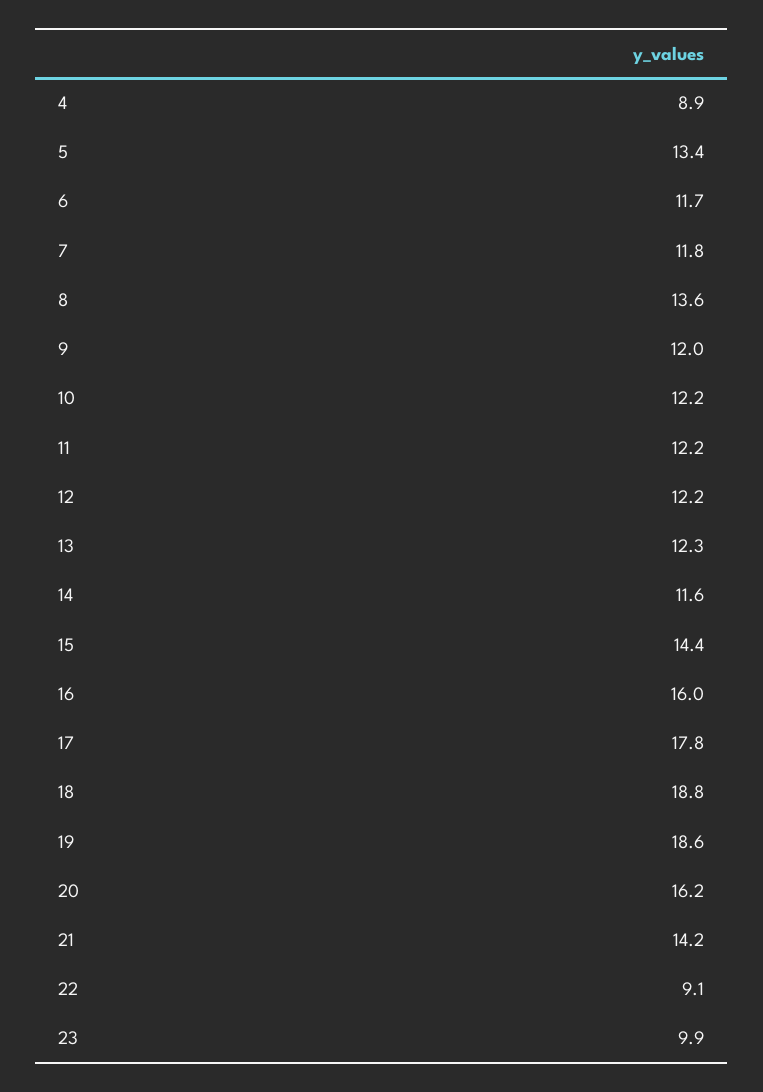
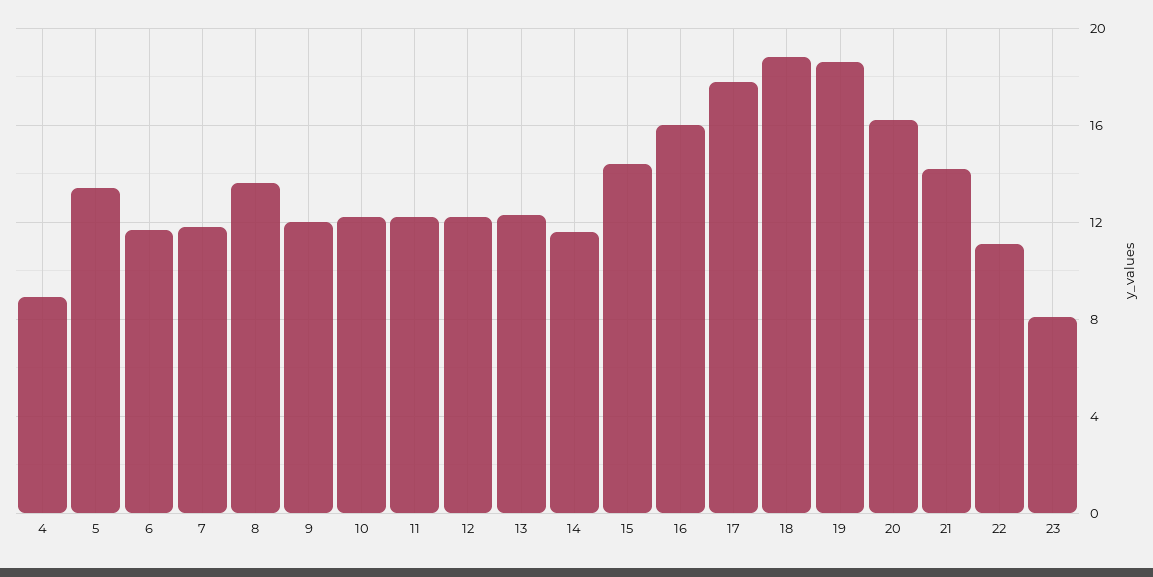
22: 9.1 -> 11
23: 9.9 -> 8

